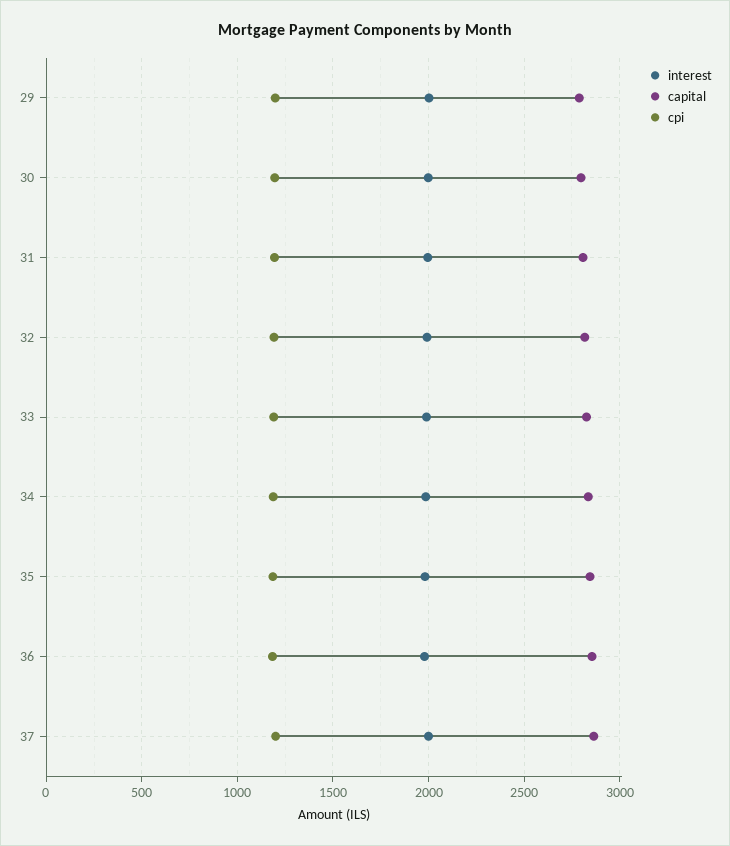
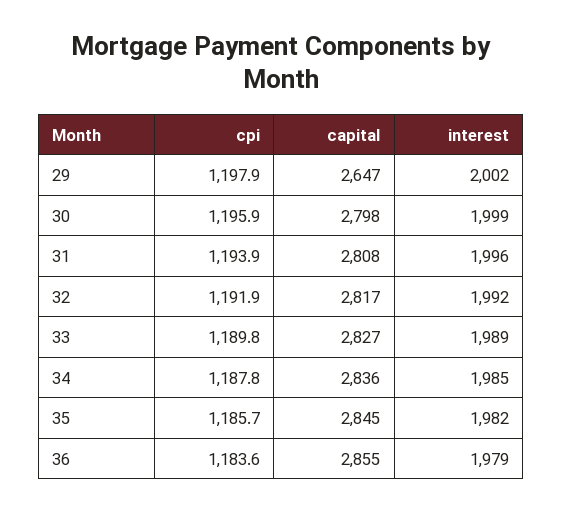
capital, 29: 2800 -> 2647
interest, 37: 2000 -> none
capital, 37: 2850 -> none
cpi, 37: 1200 -> none

